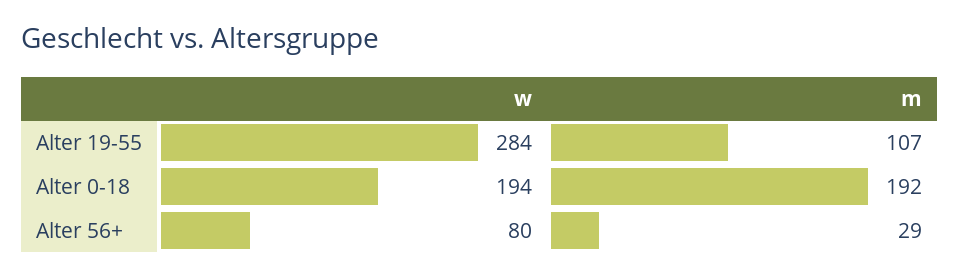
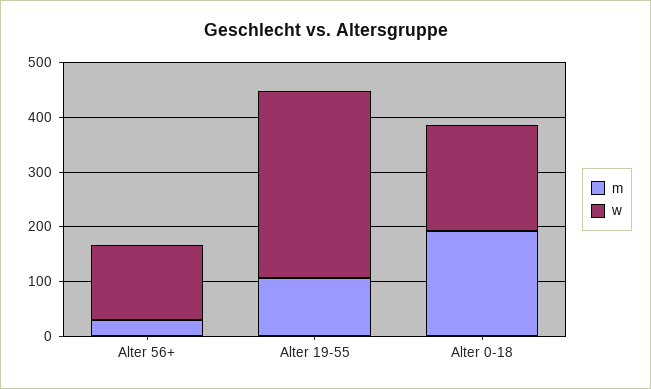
w, Alter 19-55: 284 -> 340
w, Alter 56+: 80 -> 140

